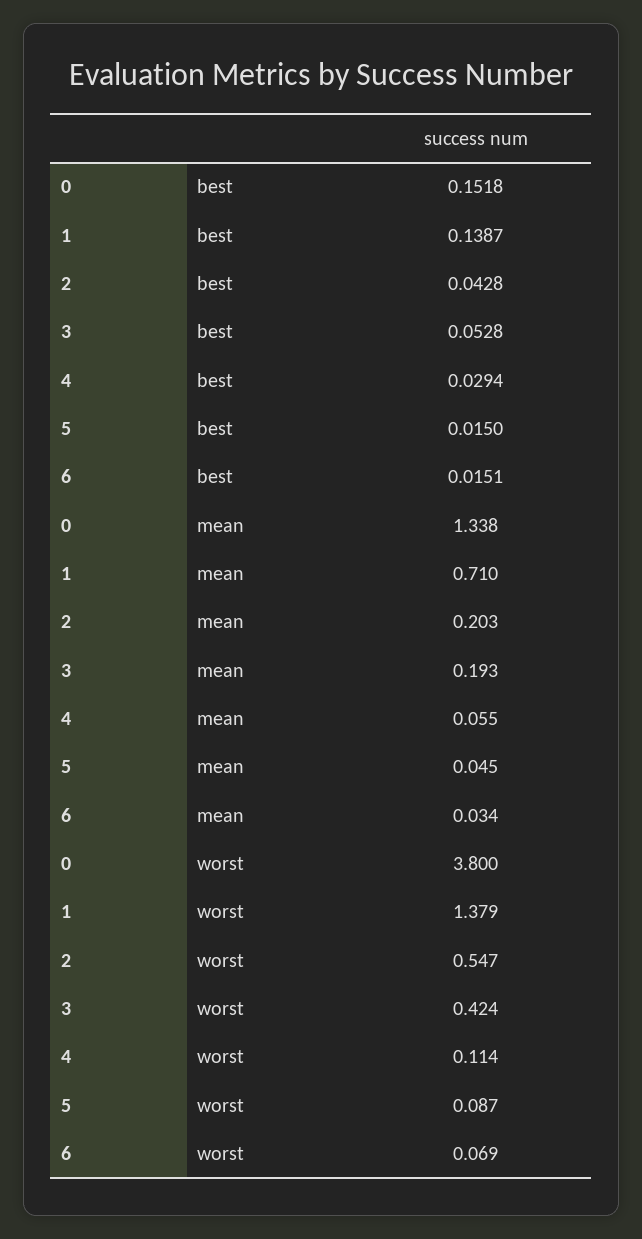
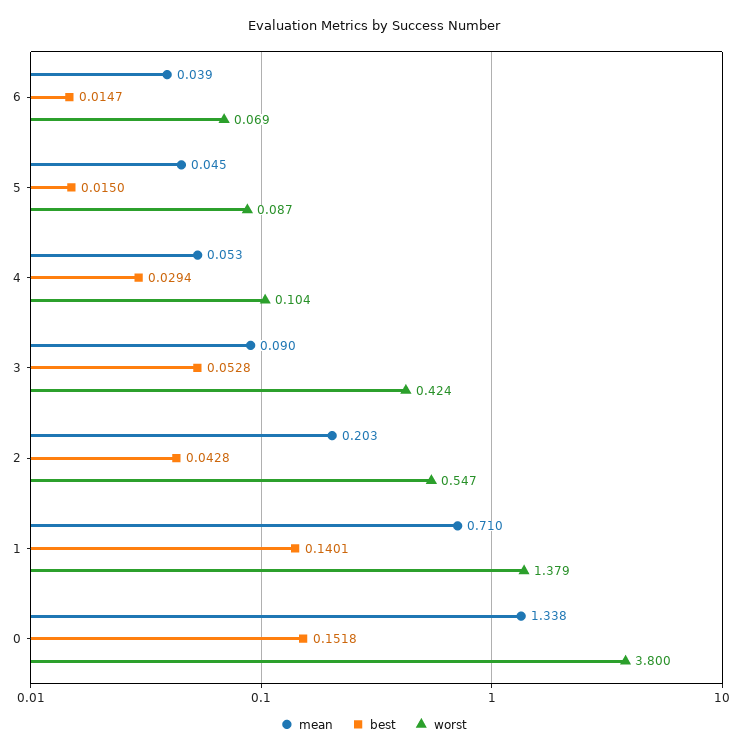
best, 1: 0.1387 -> 0.1401
best, 6: 0.0151 -> 0.0147
mean, 3: 0.193 -> 0.09
mean, 4: 0.055 -> 0.053
mean, 6: 0.034 -> 0.039
worst, 4: 0.114 -> 0.104

